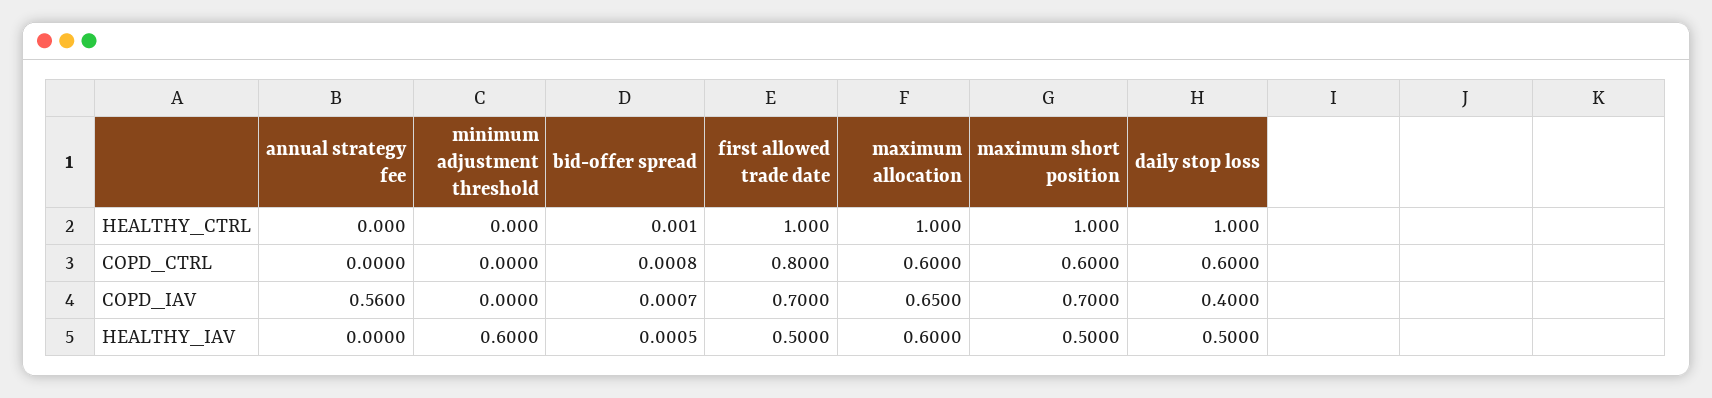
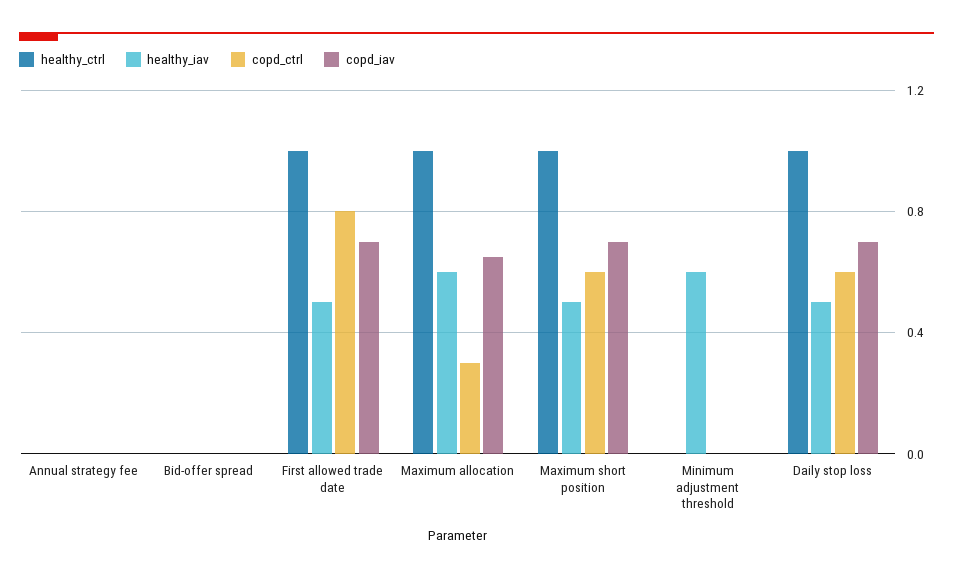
COPD_CTRL, maximum allocation: 0.6 -> 0.3
COPD_IAV, annual strategy fee: 0.56 -> 0
COPD_IAV, daily stop loss: 0.4 -> 0.7

